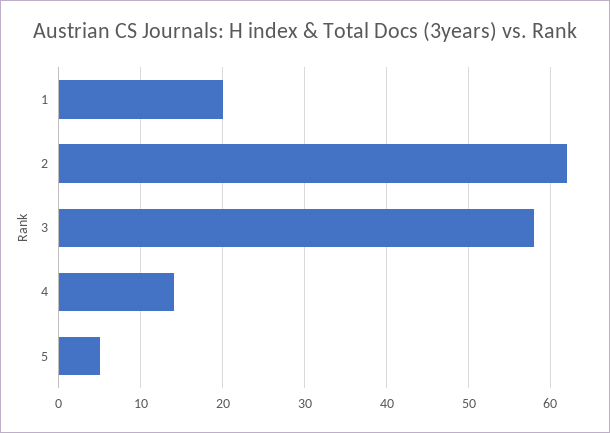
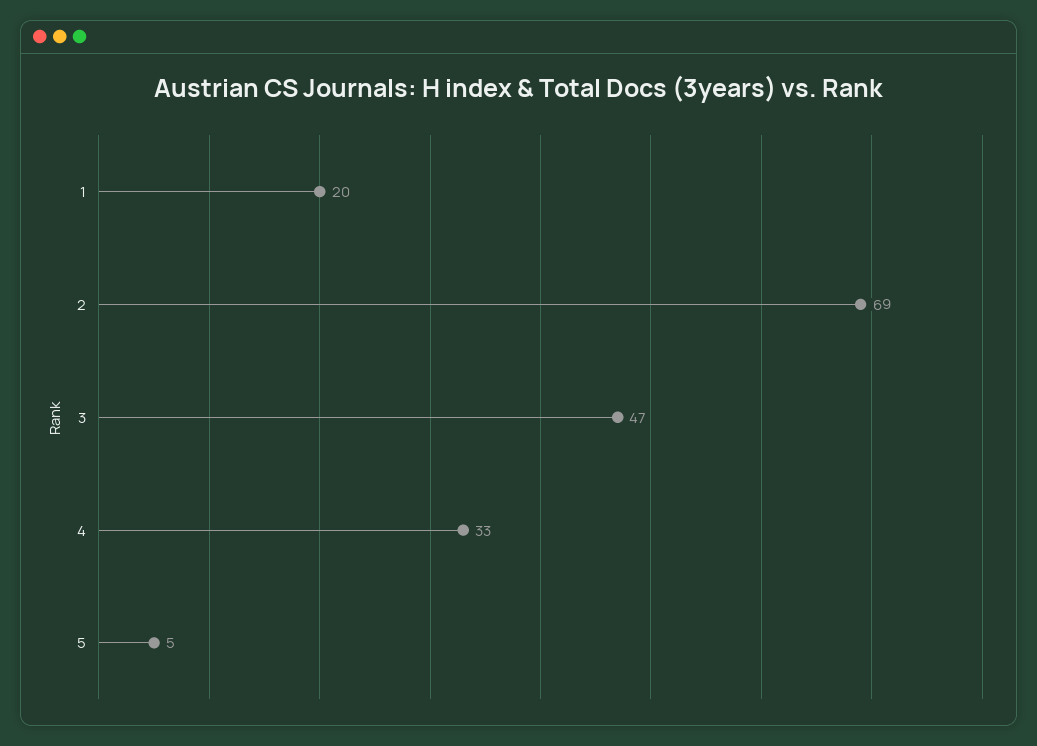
2: 62 -> 69
3: 58 -> 47
4: 14 -> 33

